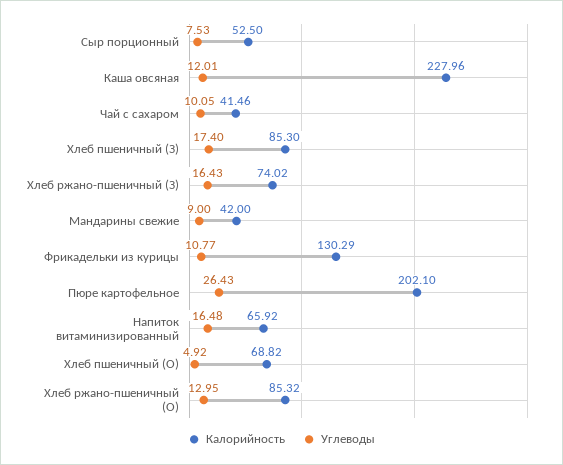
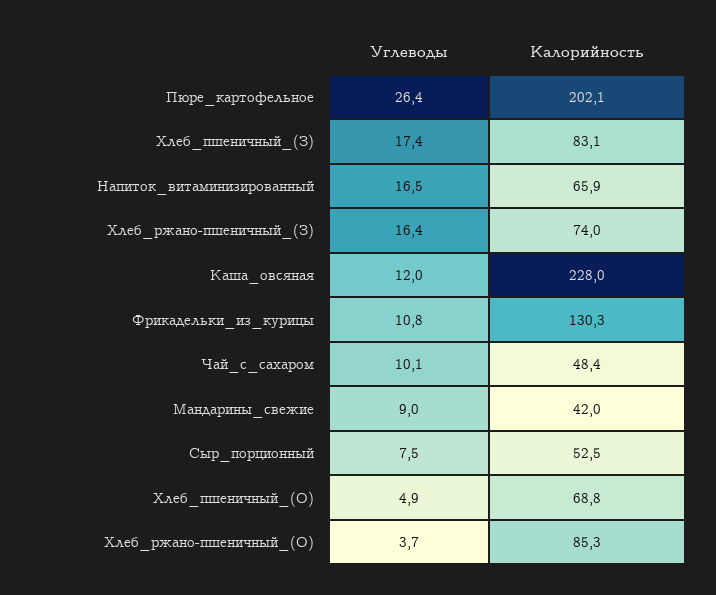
Калорийность, Чай с сахаром: 41.46 -> 48.4
Калорийность, Хлеб пшеничный (З): 85.3 -> 83.1
Углеводы, Хлеб ржано-пшеничный (О): 12.95 -> 3.7

